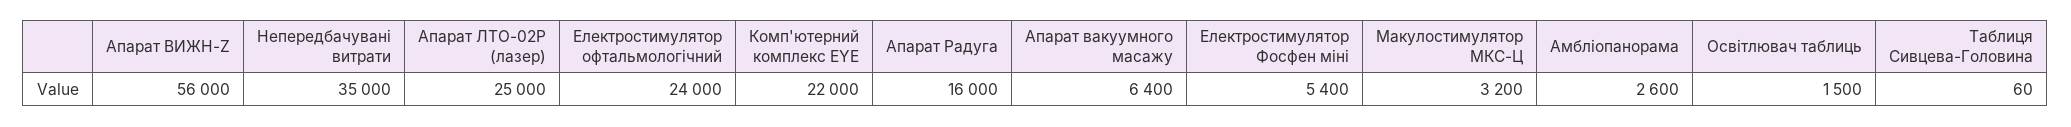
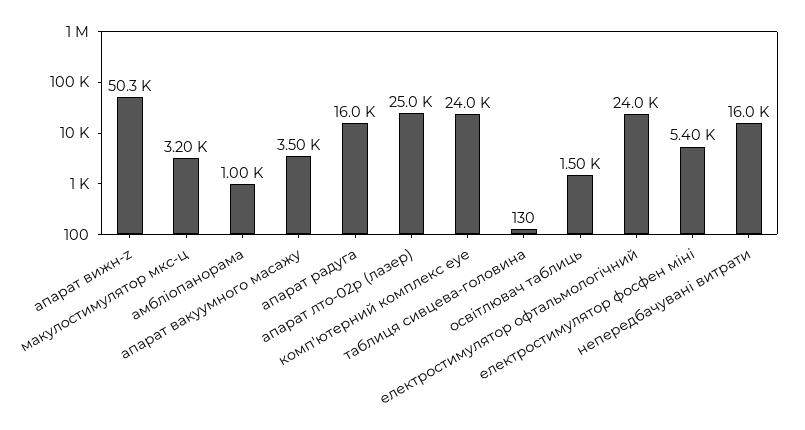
Апарат ВИЖН-Z: 56000 -> 50300
Непередбачувані витрати: 35000 -> 16000
Комп'ютерний комплекс EYE: 22000 -> 24000
Апарат вакуумного масажу: 6400 -> 3500
Амбліопанорама: 2600 -> 1000
Таблиця Сивцева-Головина: 60 -> 130

